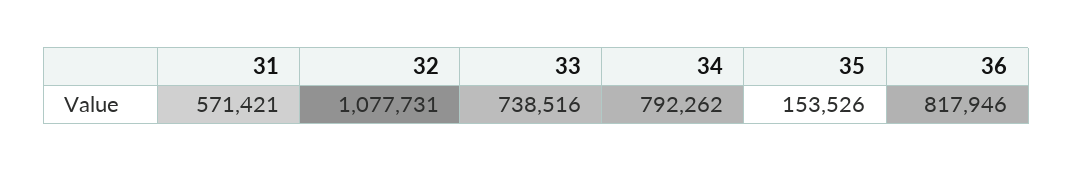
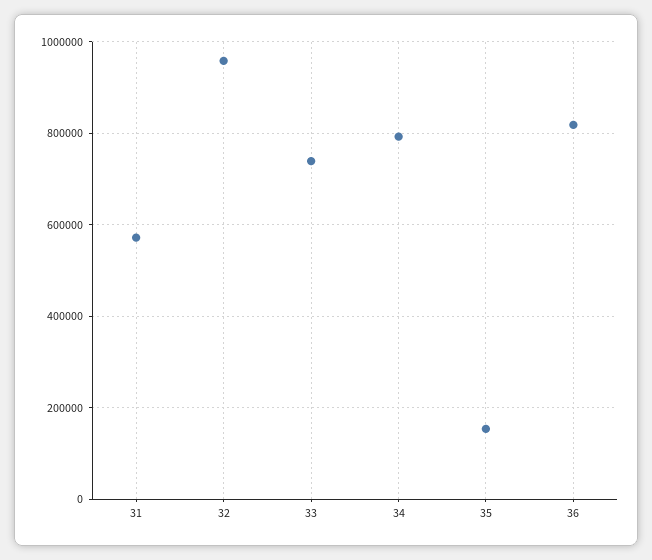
32: 1077731 -> 960000

